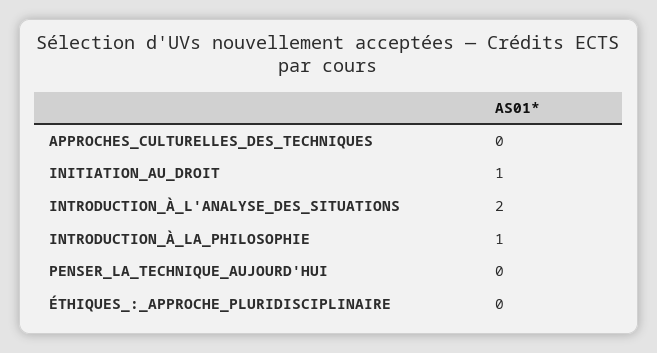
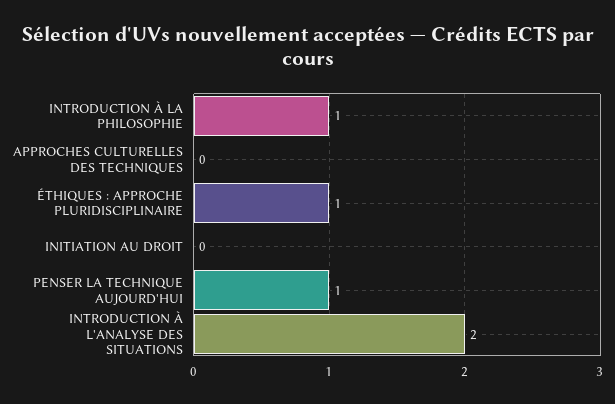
INITIATION_AU_DROIT: 1 -> 0
PENSER_LA_TECHNIQUE_AUJOURD'HUI: 0 -> 1
ÉTHIQUES_:_APPROCHE_PLURIDISCIPLINAIRE: 0 -> 1

